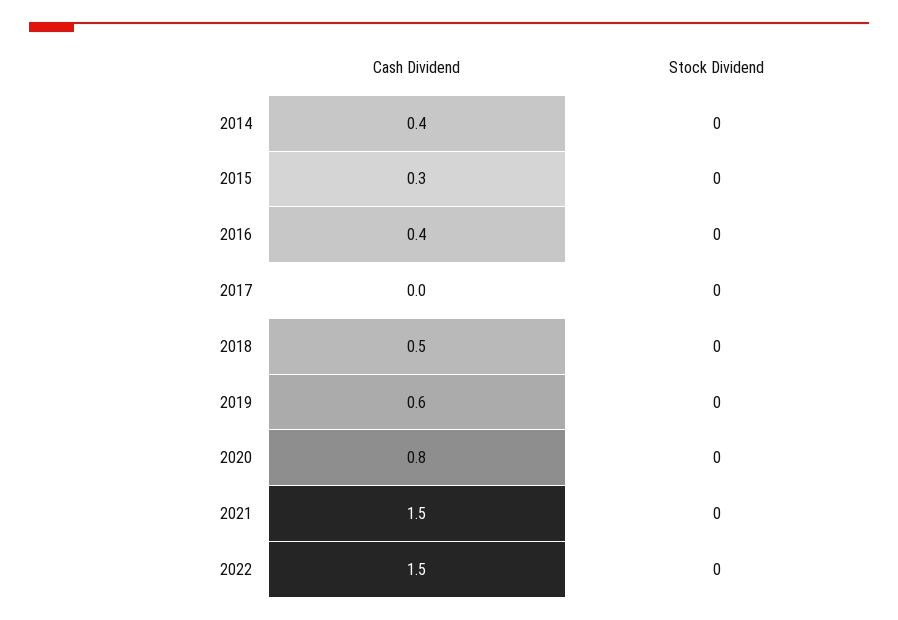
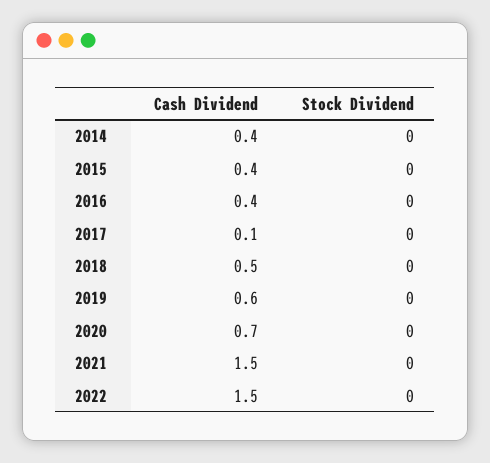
Cash Dividend, 2015: 0.3 -> 0.4
Cash Dividend, 2017: 0 -> 0.1
Cash Dividend, 2020: 0.8 -> 0.7

